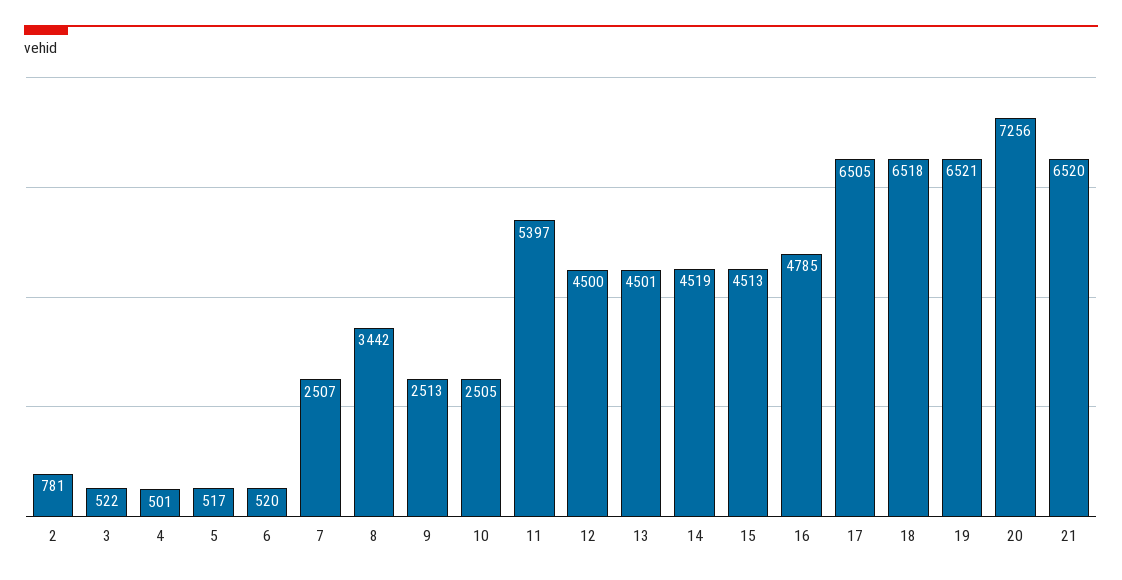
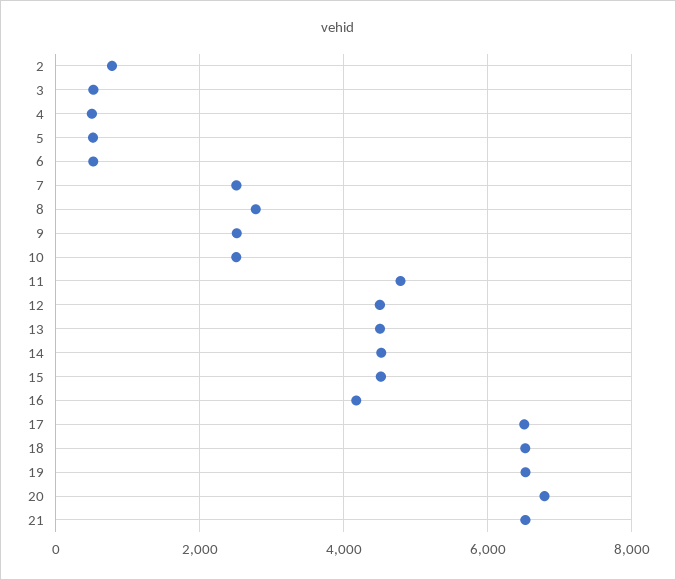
8: 3442 -> 2800
11: 5397 -> 4800
16: 4785 -> 4200
20: 7256 -> 6800

